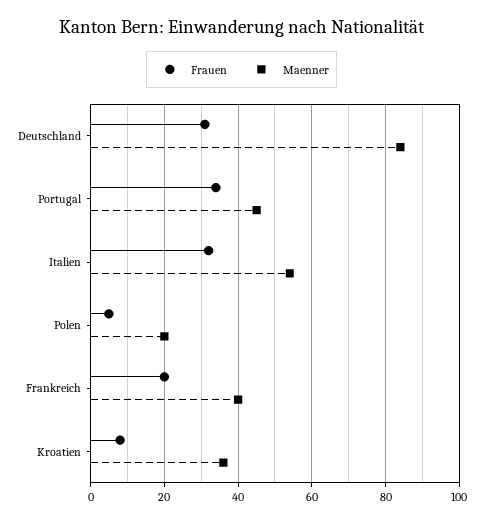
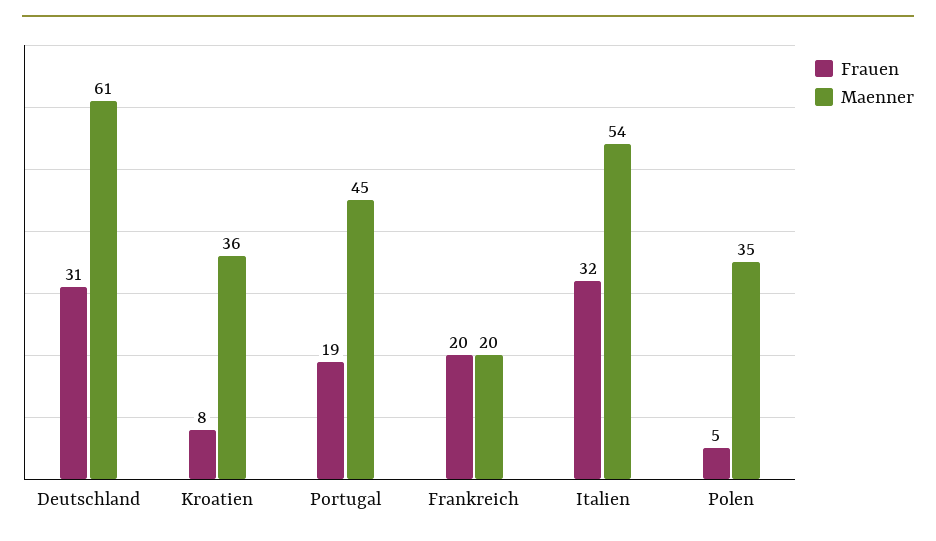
Maenner, Deutschland: 85 -> 61
Frauen, Portugal: 35 -> 19
Maenner, Polen: 20 -> 35
Maenner, Frankreich: 40 -> 20

